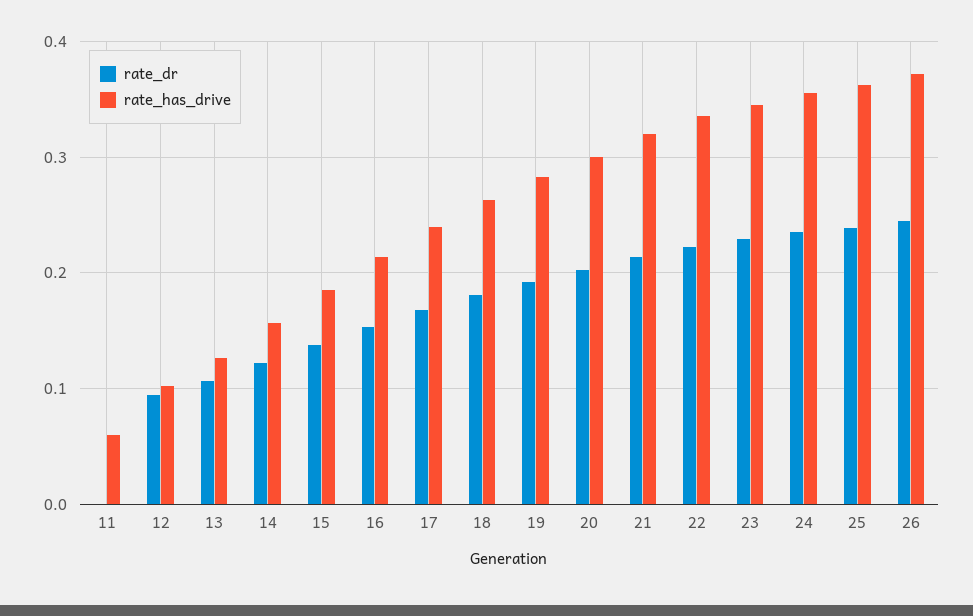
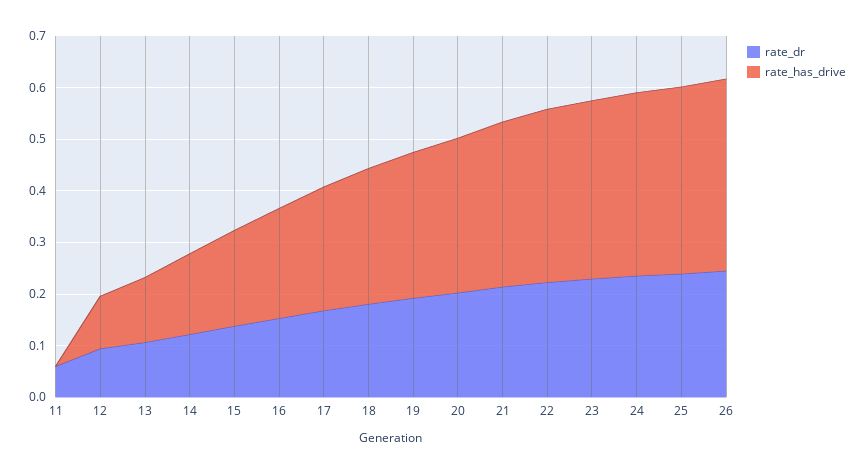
rate_dr, 11: 0 -> 0.06
rate_has_drive, 11: 0.06 -> 0

